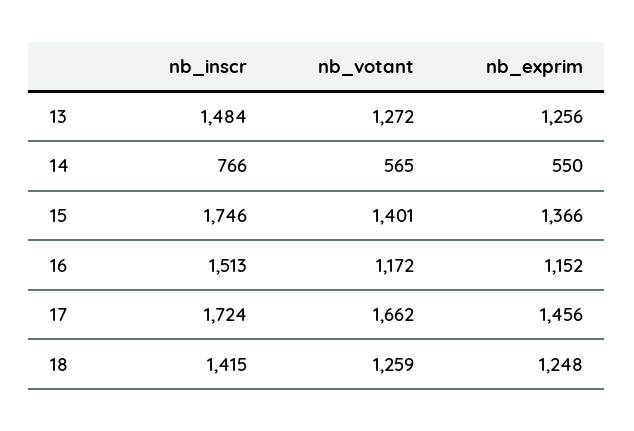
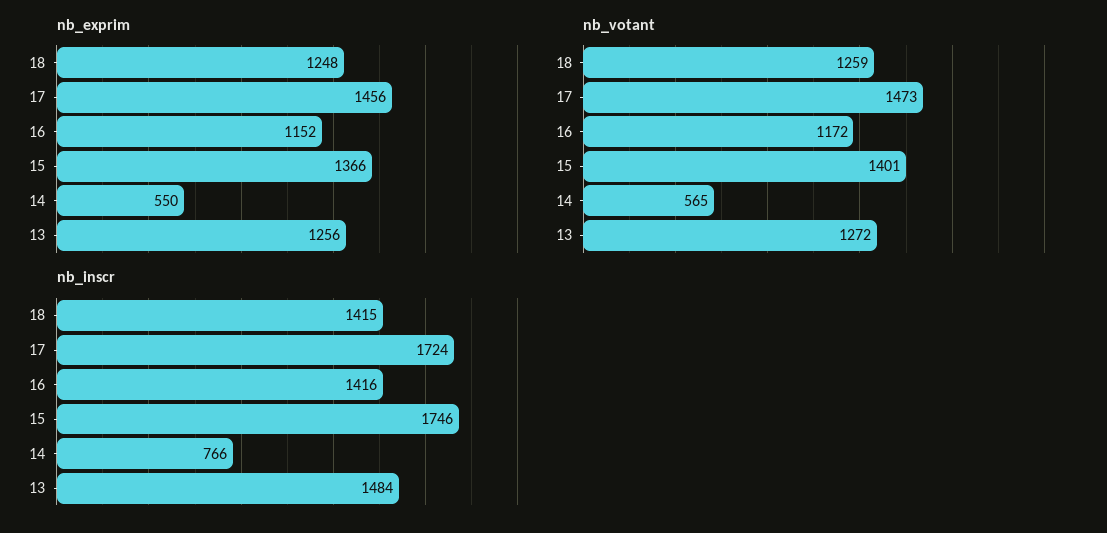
nb_inscr, 16: 1513 -> 1416
nb_votant, 17: 1662 -> 1473

